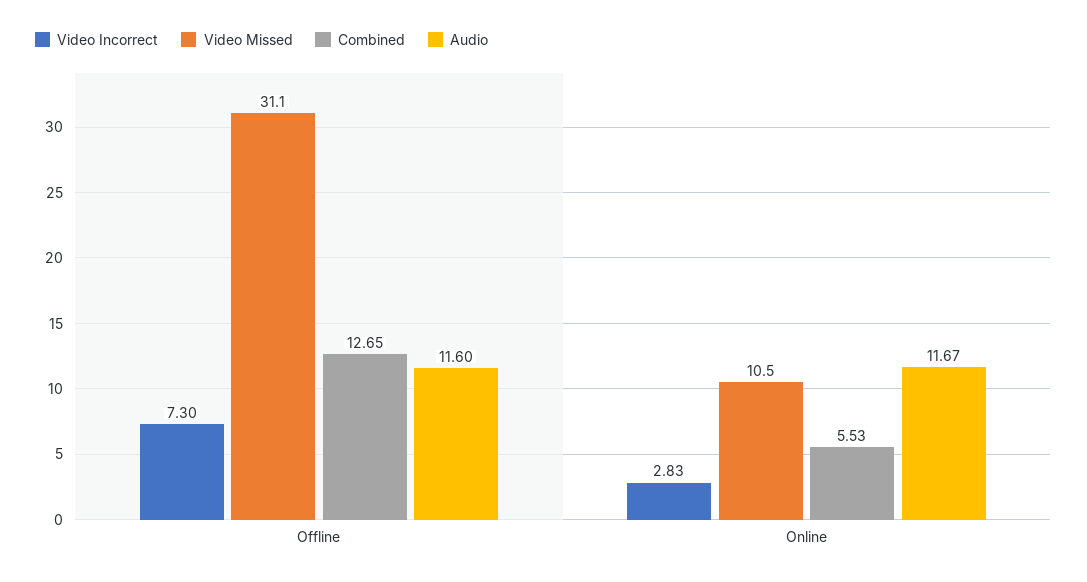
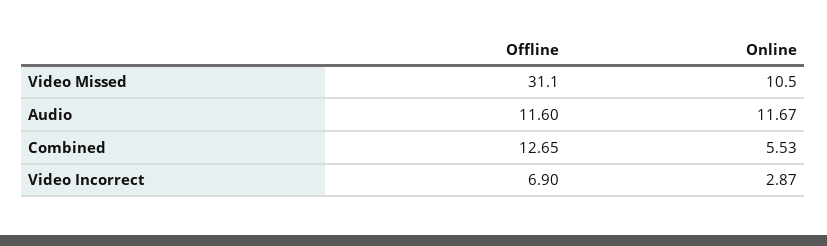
Video Incorrect, Offline: 7.3 -> 6.9
Video Incorrect, Online: 2.83 -> 2.87

